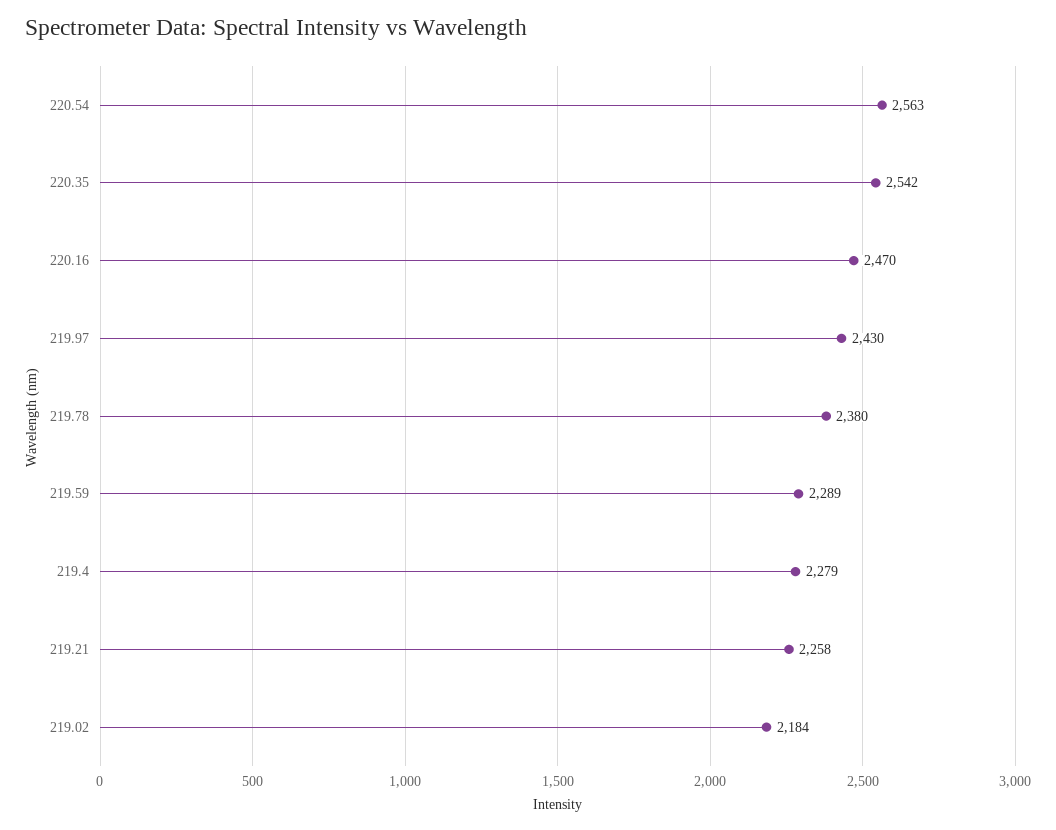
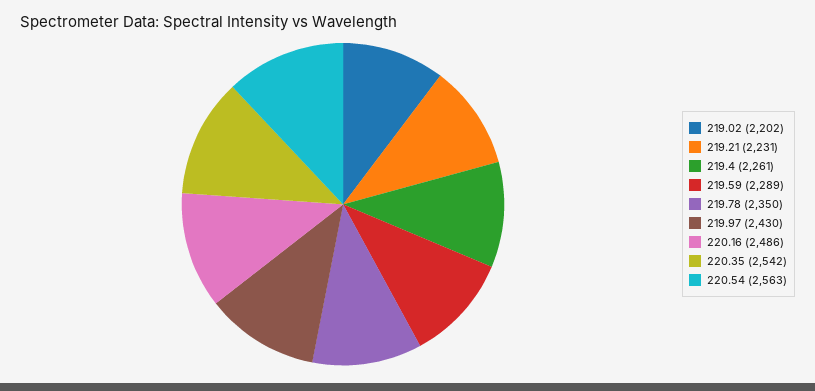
220.16: 2470 -> 2486
219.78: 2380 -> 2350
219.4: 2279 -> 2261
219.21: 2258 -> 2231
219.02: 2184 -> 2202

